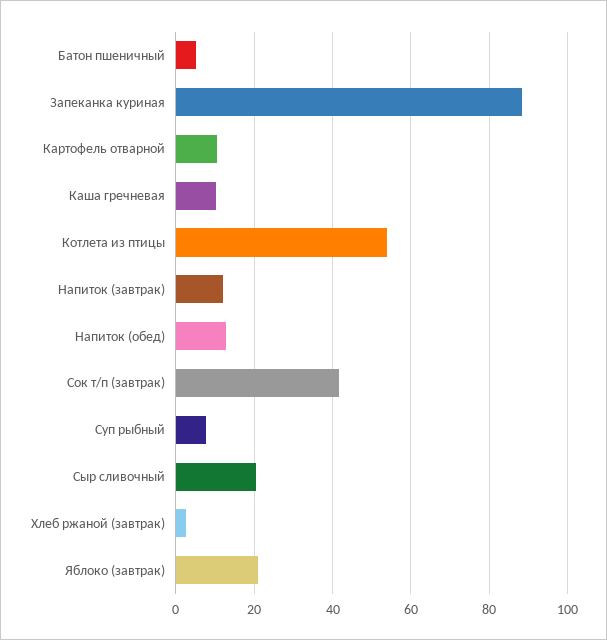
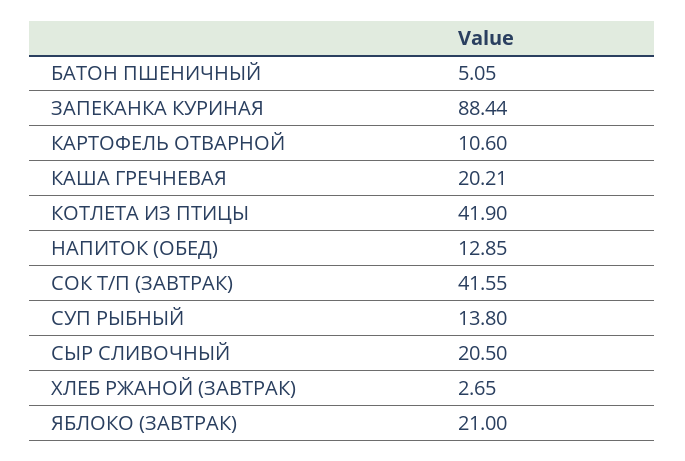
Каша гречневая: 10 -> 20.21
Котлета из птицы: 54 -> 41.9
Напиток (завтрак): 12 -> none
Суп рыбный: 8 -> 13.8

